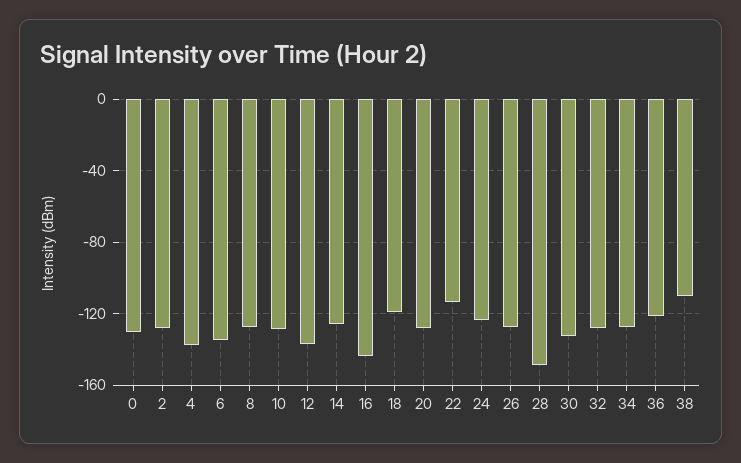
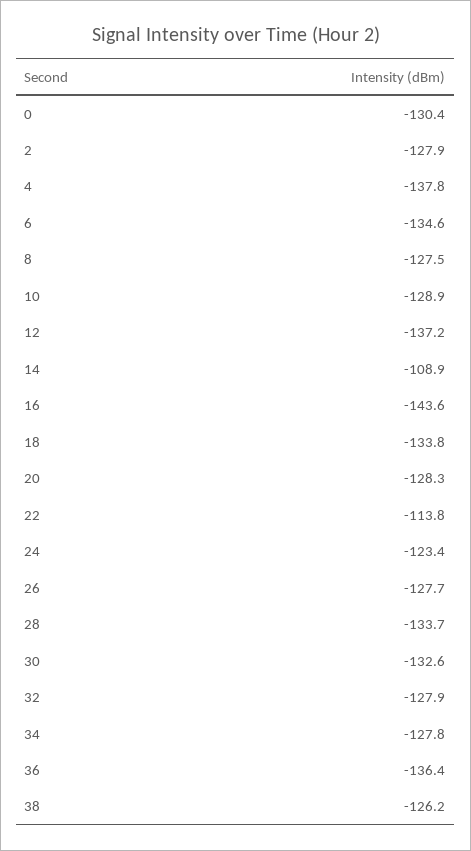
14: -125 -> -108.9
18: -120 -> -133.8
28: -150 -> -133.7
36: -120 -> -136.4
38: -110 -> -126.2

